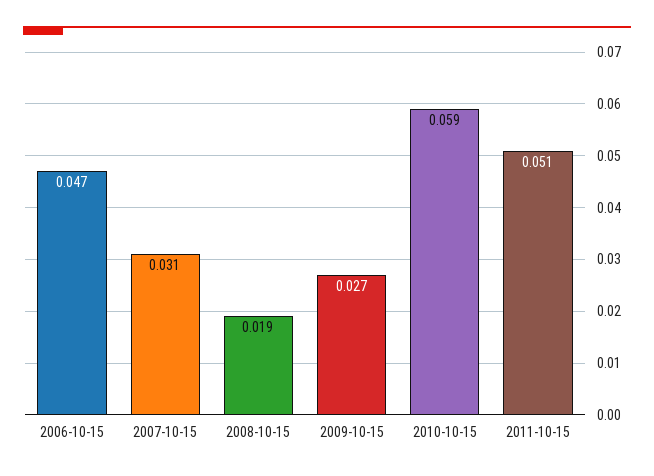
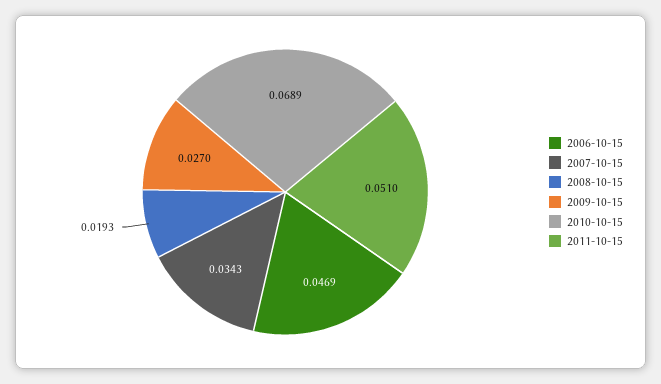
2007-10-15: 0.031 -> 0.0343
2010-10-15: 0.059 -> 0.0689

